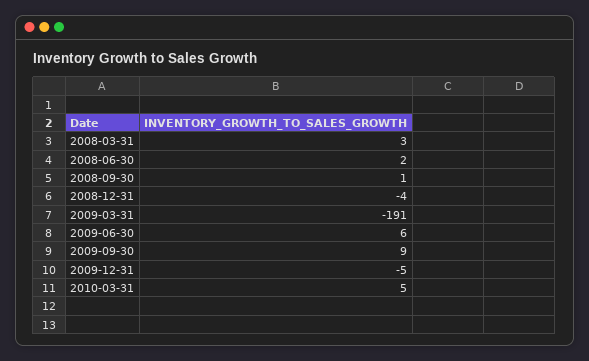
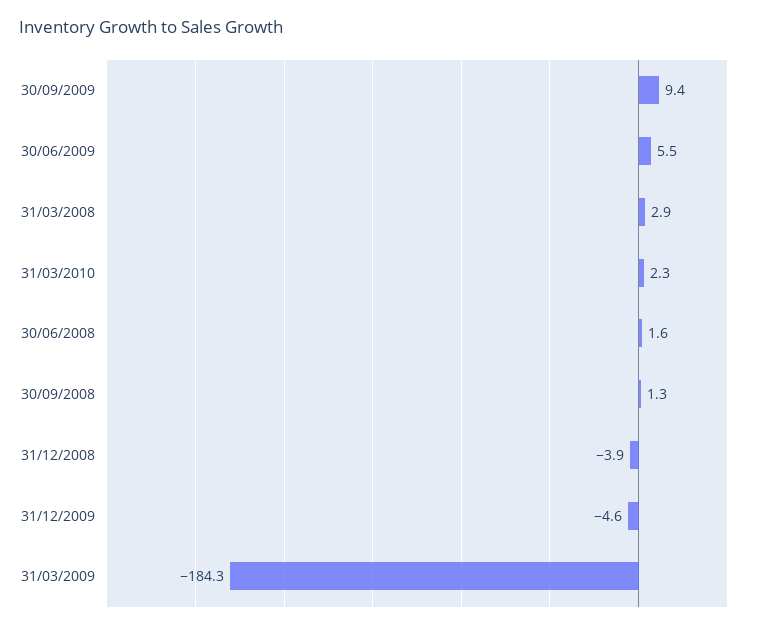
2009-03-31: -191 -> -184.3
2010-03-31: 5 -> 2.3

